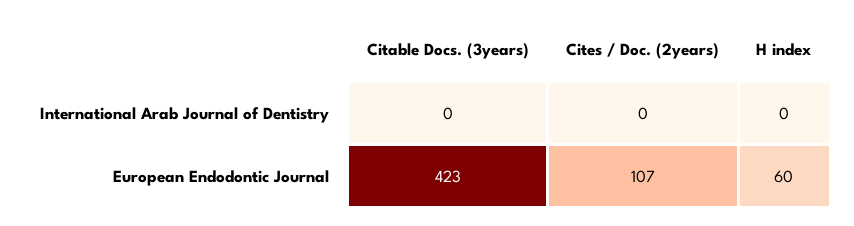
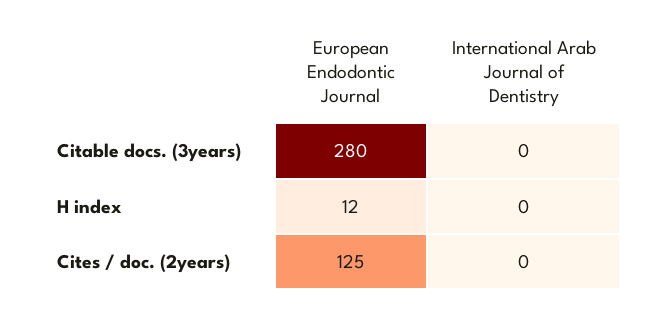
Citable Docs. (3years), European Endodontic Journal: 423 -> 280
Cites / Doc. (2years), European Endodontic Journal: 107 -> 125
H index, European Endodontic Journal: 60 -> 12

